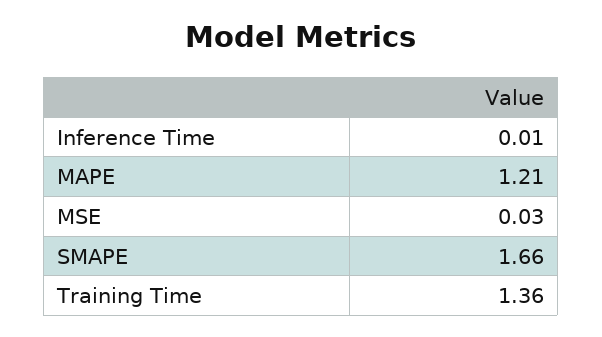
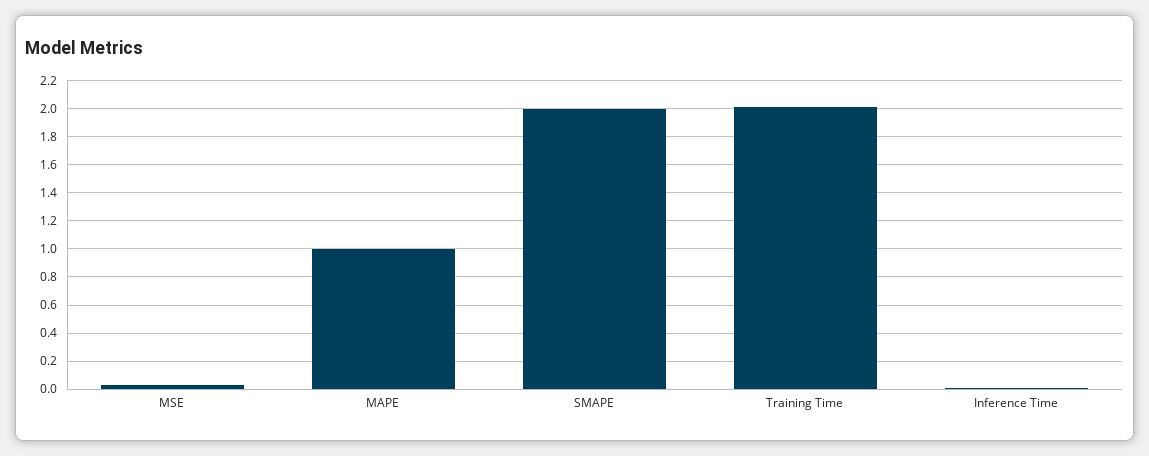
MAPE: 1.21 -> 1
SMAPE: 1.66 -> 2
Training Time: 1.36 -> 2

